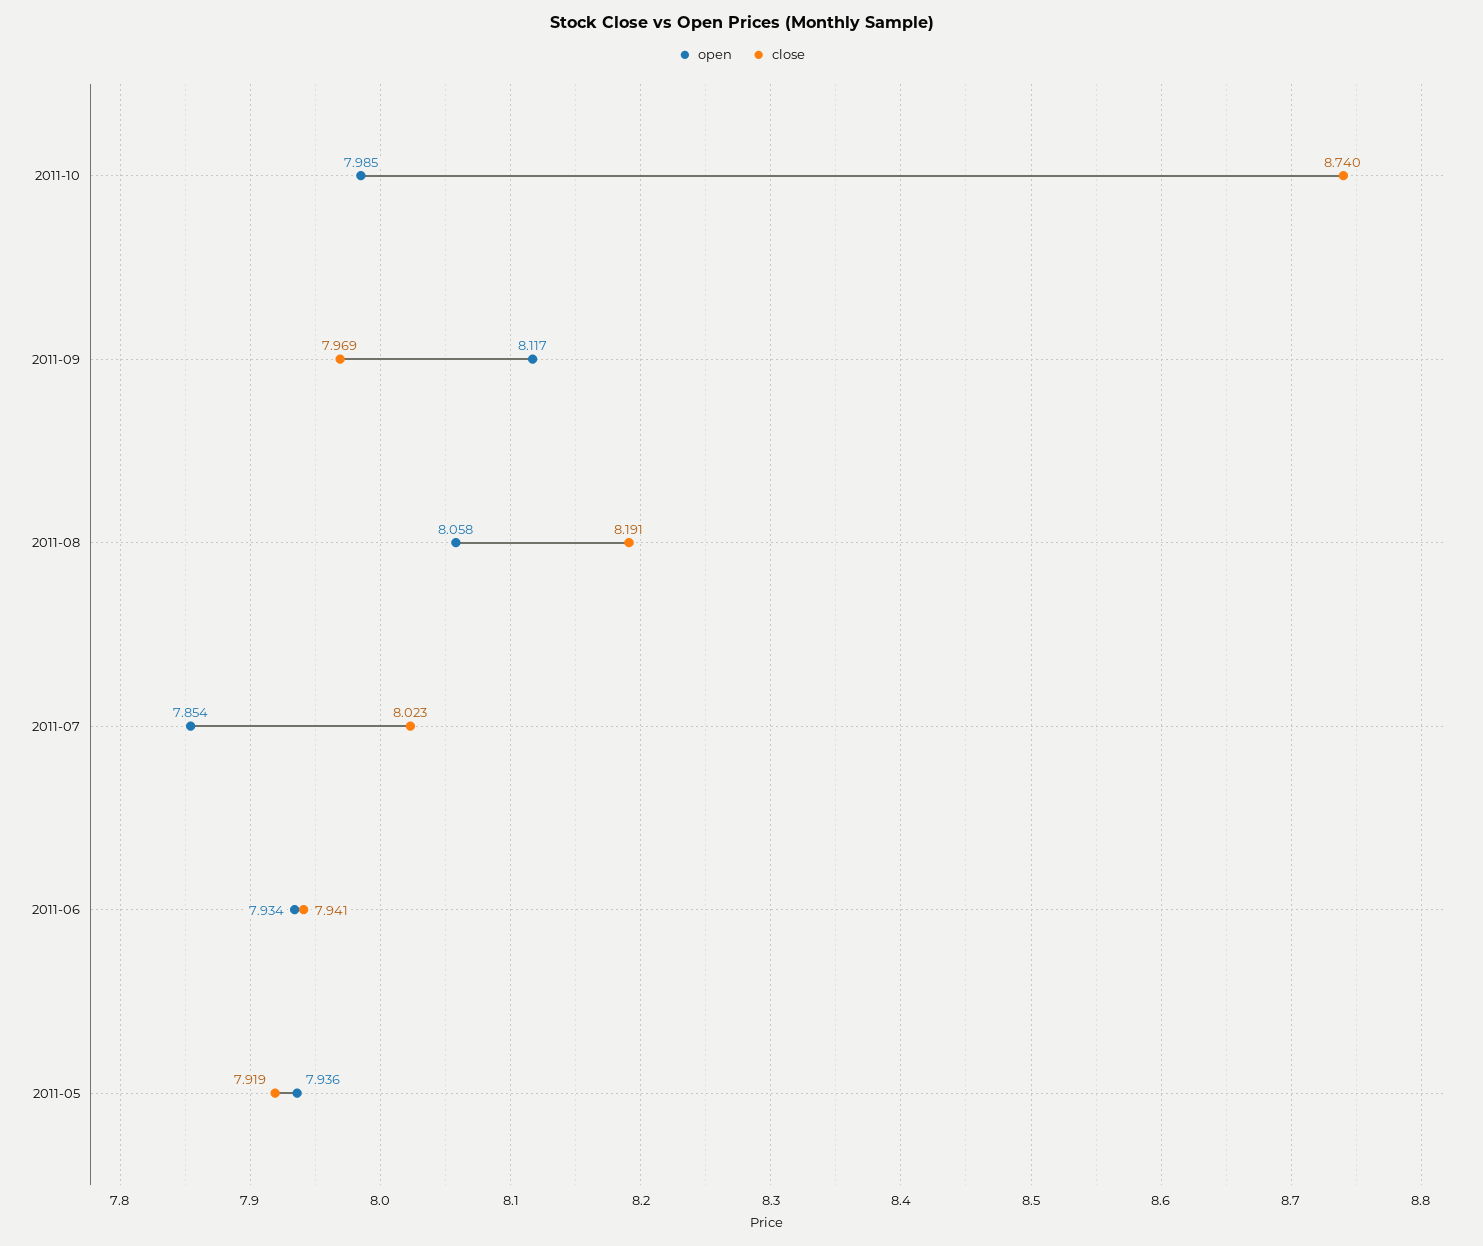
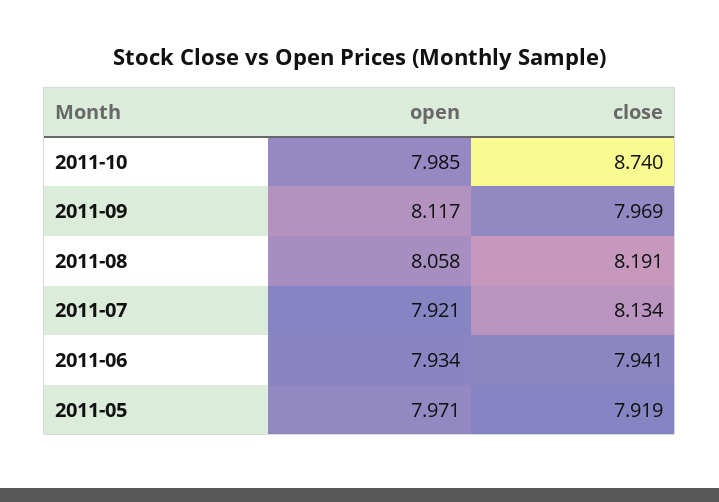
open, 2011-07: 7.854 -> 7.921
close, 2011-07: 8.023 -> 8.134
open, 2011-05: 7.936 -> 7.971

